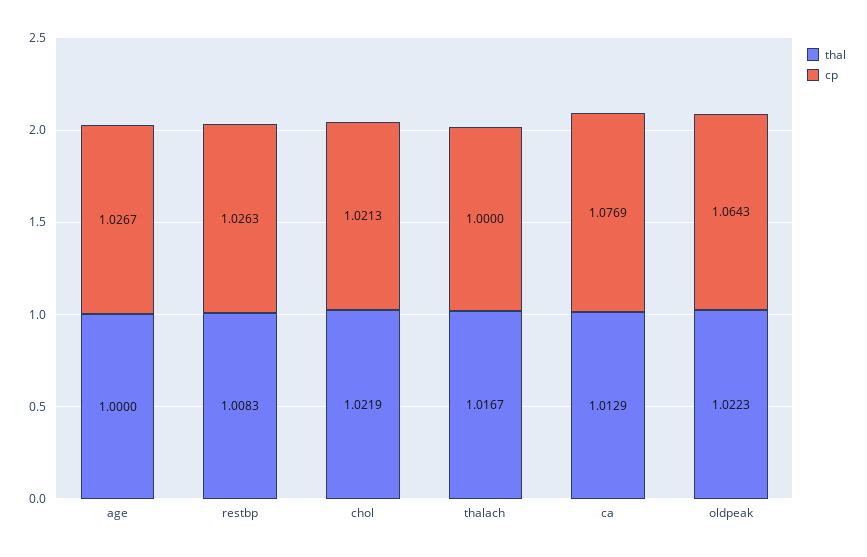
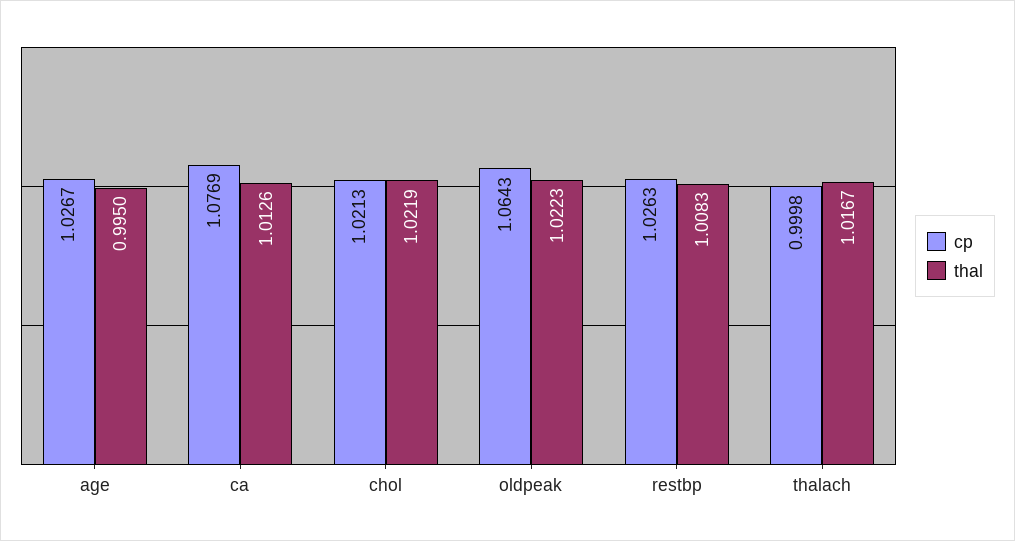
thal, age: 1 -> 0.995
cp, thalach: 1 -> 0.9998
thal, ca: 1.0129 -> 1.0126

